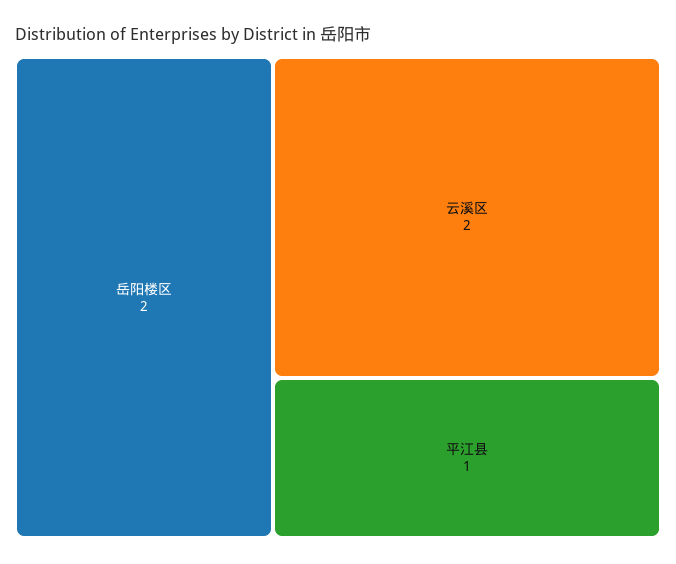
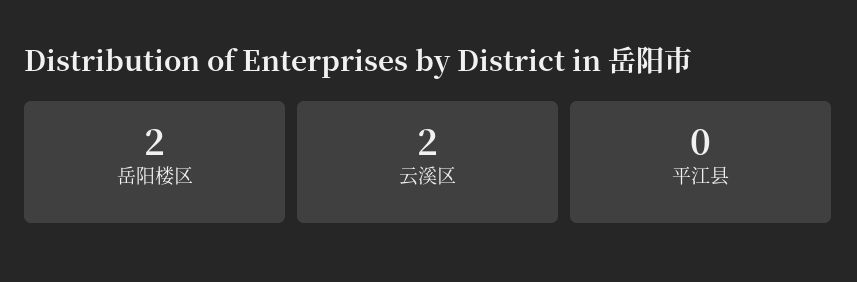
平江县: 1 -> 0

